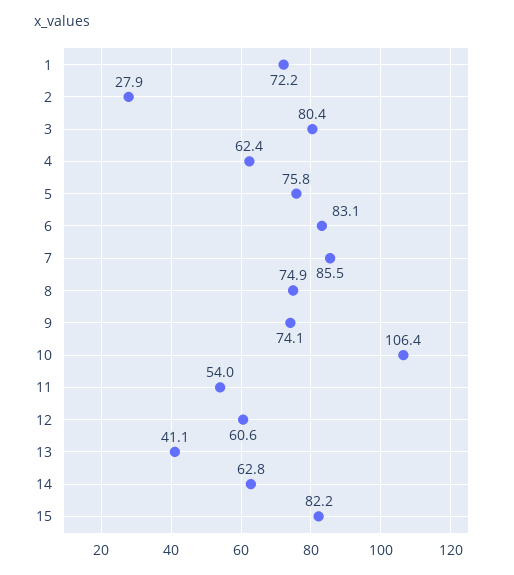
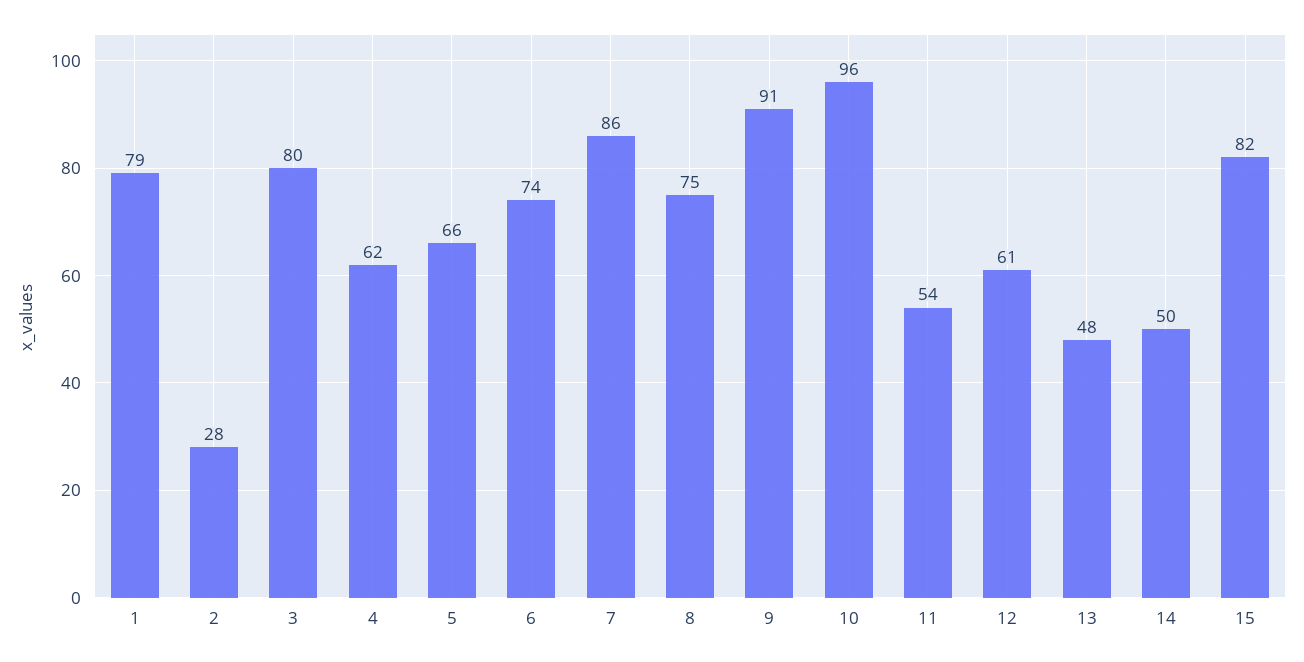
1: 72.2 -> 79
5: 75.8 -> 66
6: 83.1 -> 74
9: 74.1 -> 91
10: 106.4 -> 96
13: 41.1 -> 48
14: 62.8 -> 50

